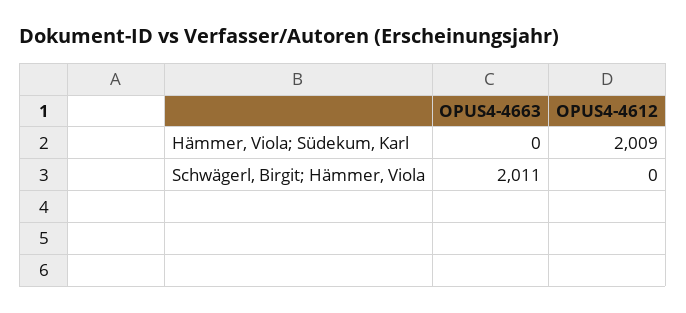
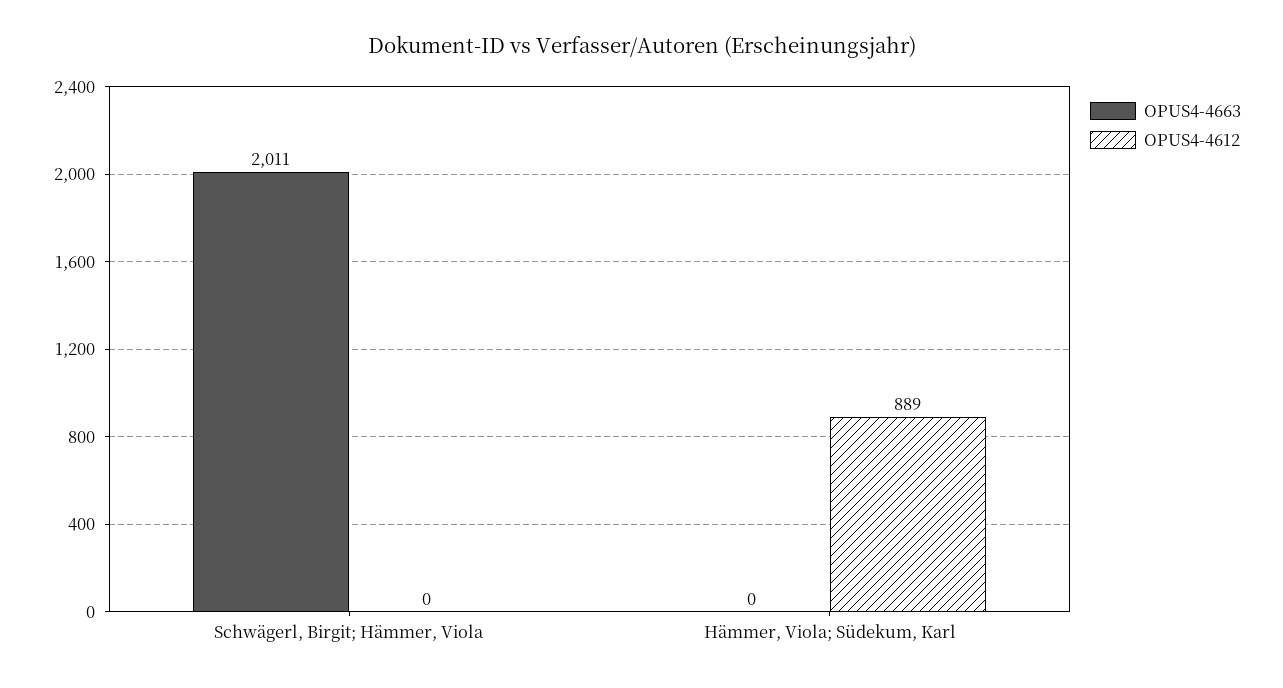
OPUS4-4612, Hämmer, Viola; Südekum, Karl: 2009 -> 889

